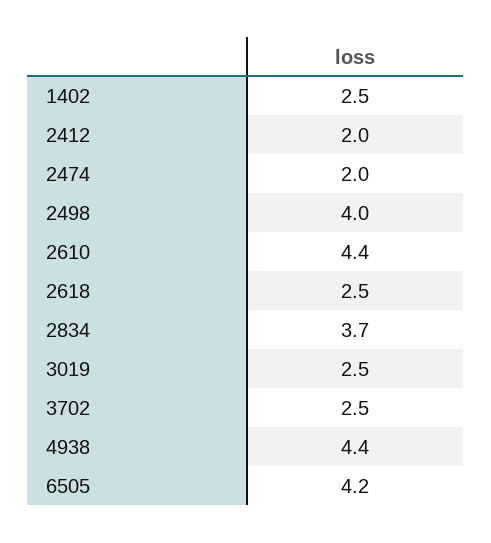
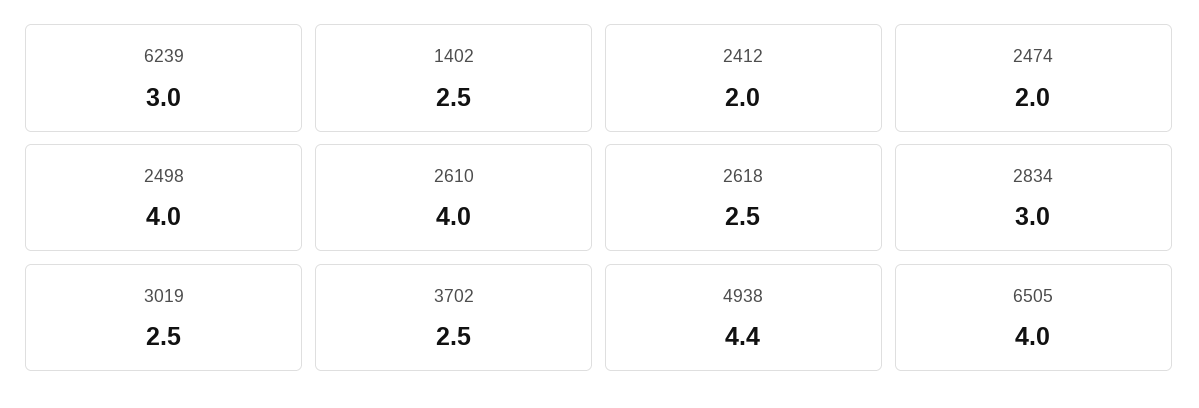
2610: 4.4 -> 4
2834: 3.7 -> 3
6505: 4.2 -> 4
6239: none -> 3

